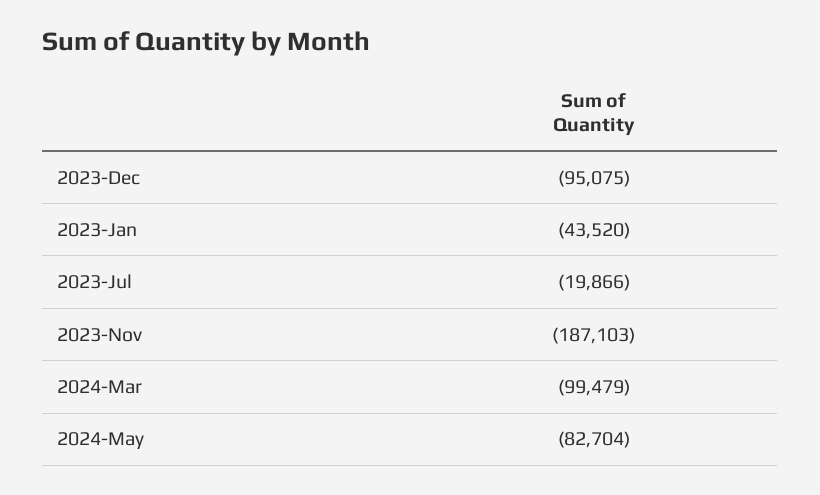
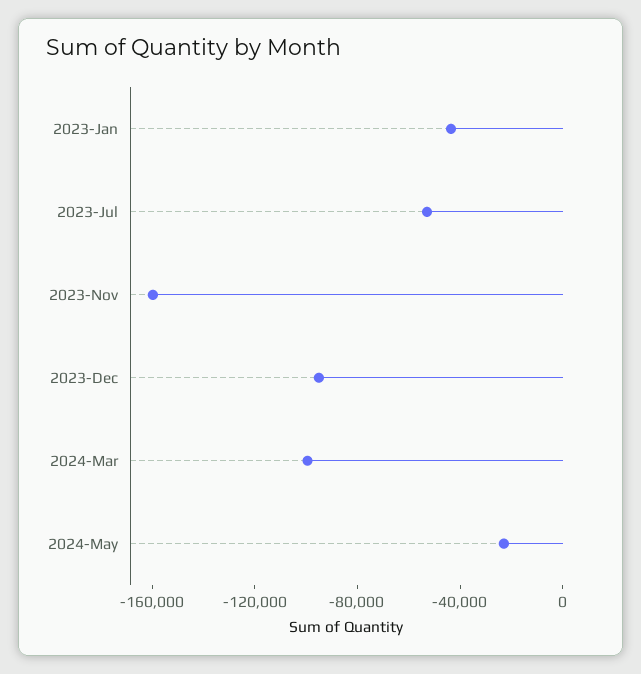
2023-Jul: -19866 -> -50000
2023-Nov: -187103 -> -160000
2024-May: -82704 -> -20000

